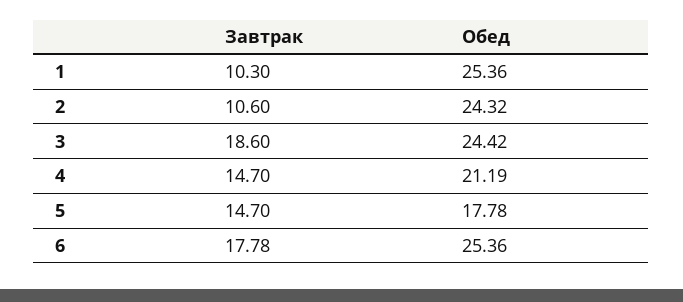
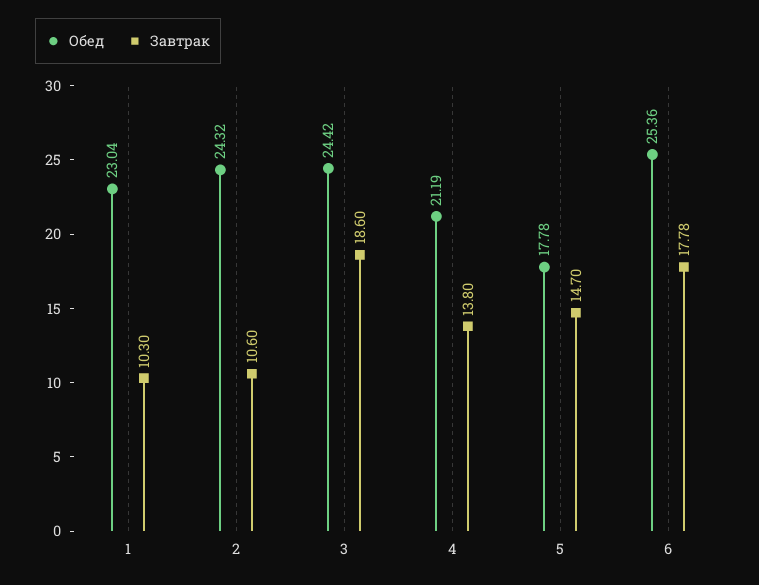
Обед, 1: 25.36 -> 23.04
Завтрак, 4: 14.7 -> 13.8

